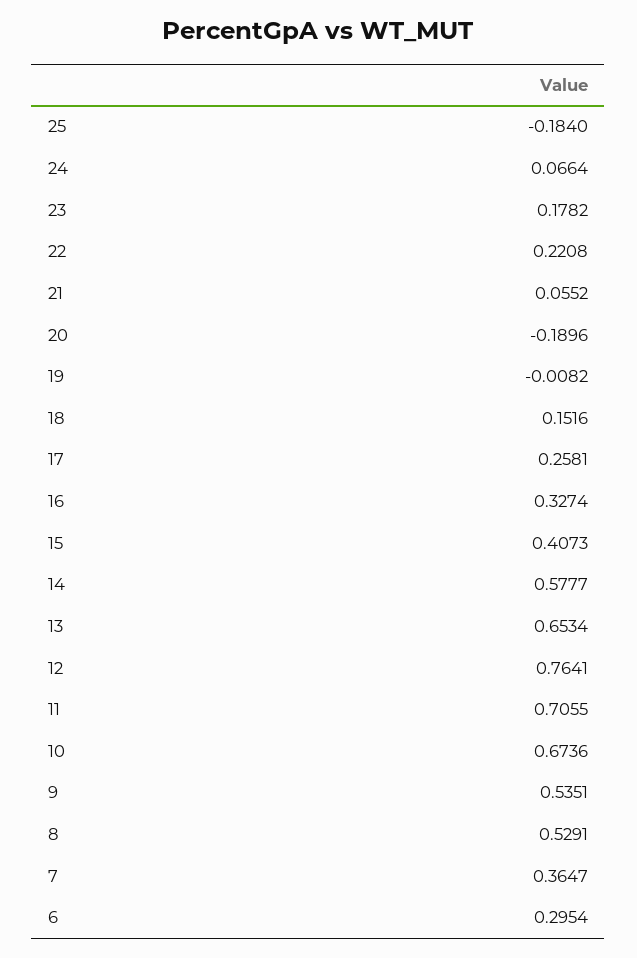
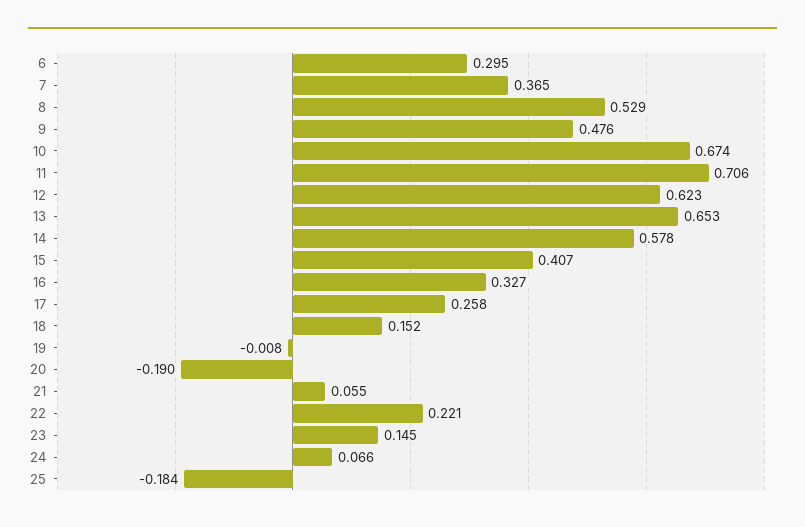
23: 0.1782 -> 0.145
12: 0.7641 -> 0.623
9: 0.5351 -> 0.476

